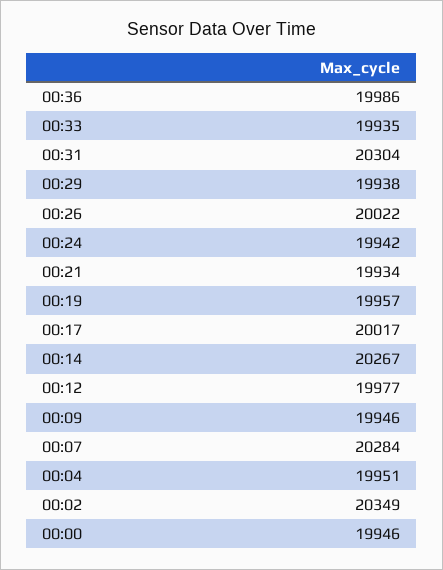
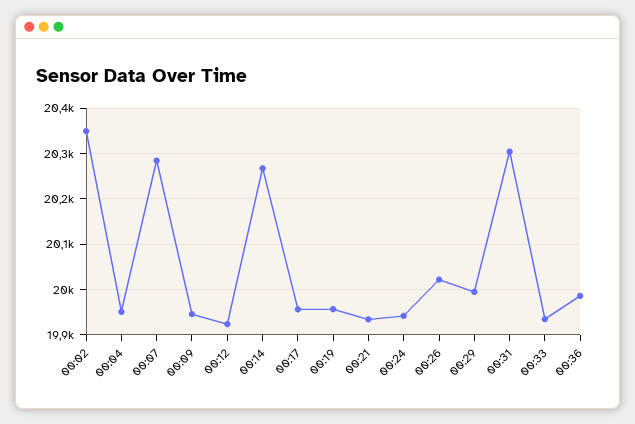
00:29: 19938 -> 20000
00:17: 20017 -> 19960
00:12: 19977 -> 19920
00:00: 19946 -> none

